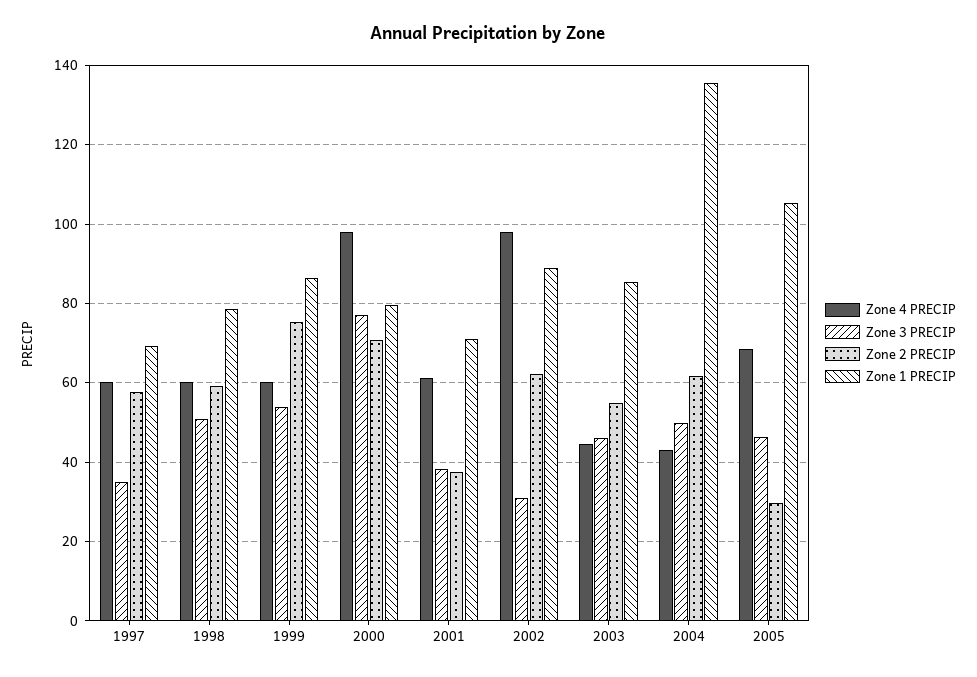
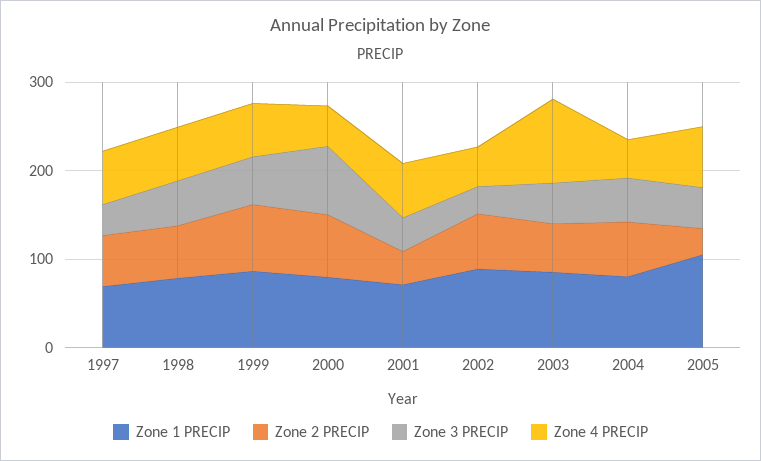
Zone 4 PRECIP, 2000: 98 -> 40
Zone 4 PRECIP, 2002: 98 -> 40
Zone 4 PRECIP, 2003: 44 -> 100
Zone 1 PRECIP, 2004: 136 -> 80

